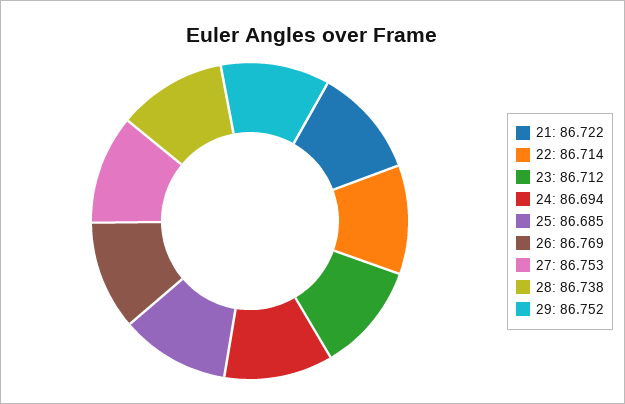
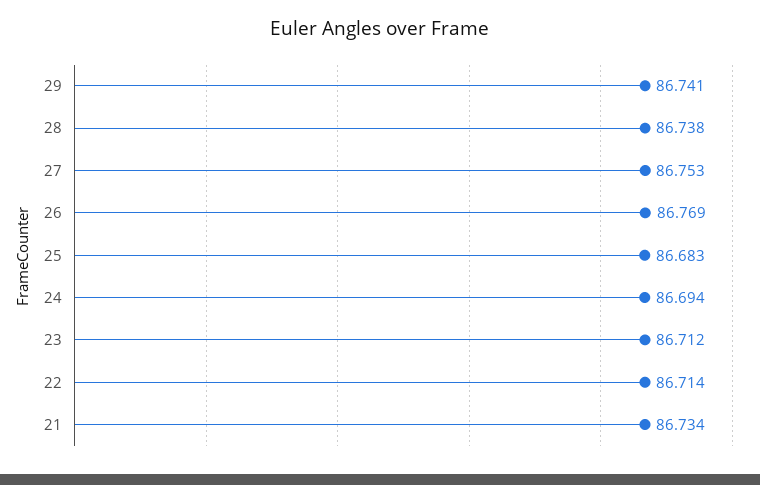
21: 86.722 -> 86.734
25: 86.685 -> 86.683
29: 86.752 -> 86.741

